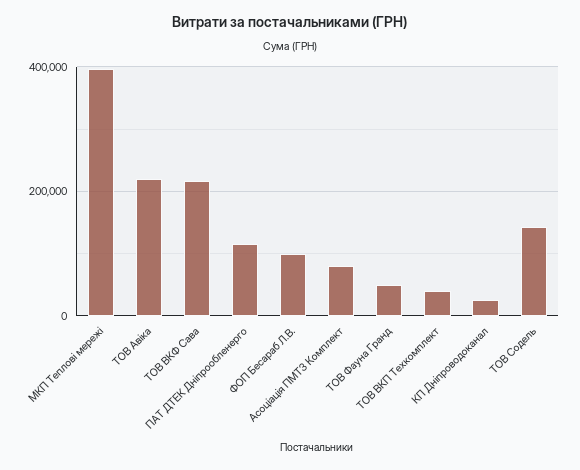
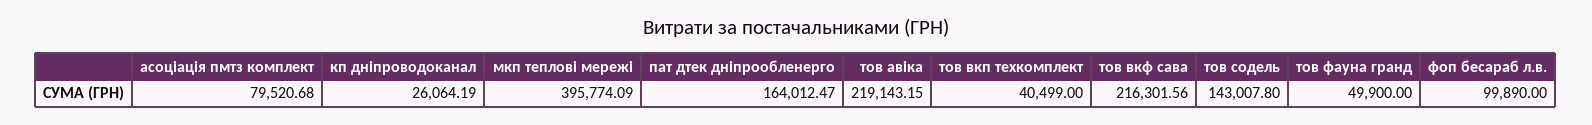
ПАТ ДТЕК Дніпрообленерго: 120000 -> 164012.47

